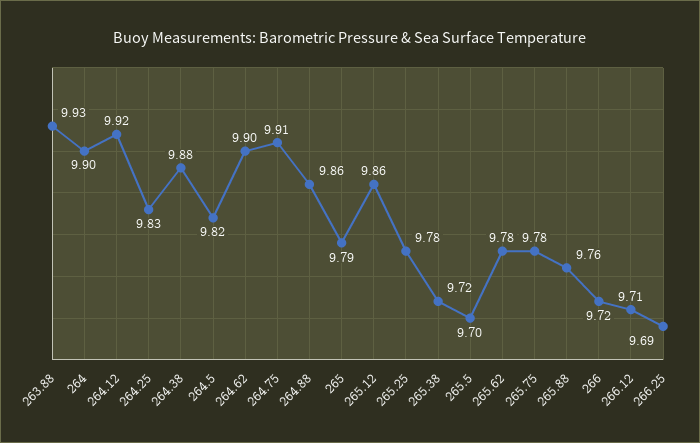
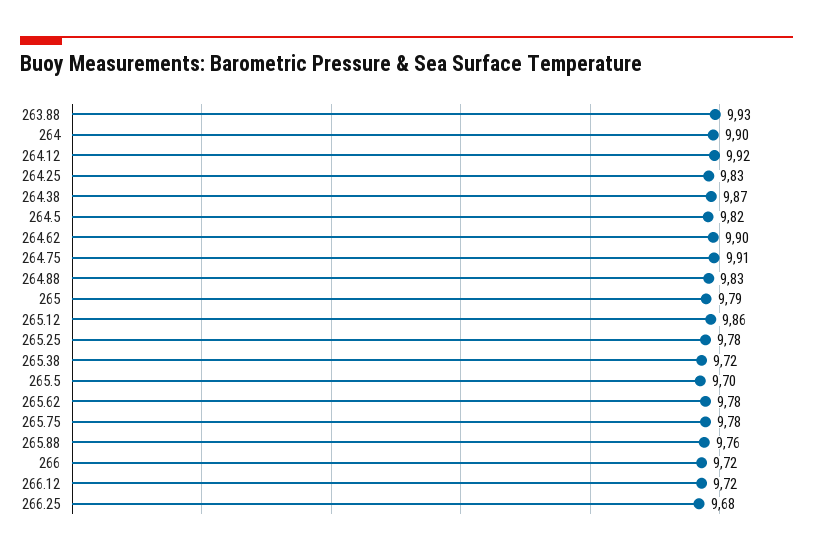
264.38: 9.88 -> 9.87
264.88: 9.86 -> 9.83
266.12: 9.71 -> 9.72
266.25: 9.69 -> 9.68

